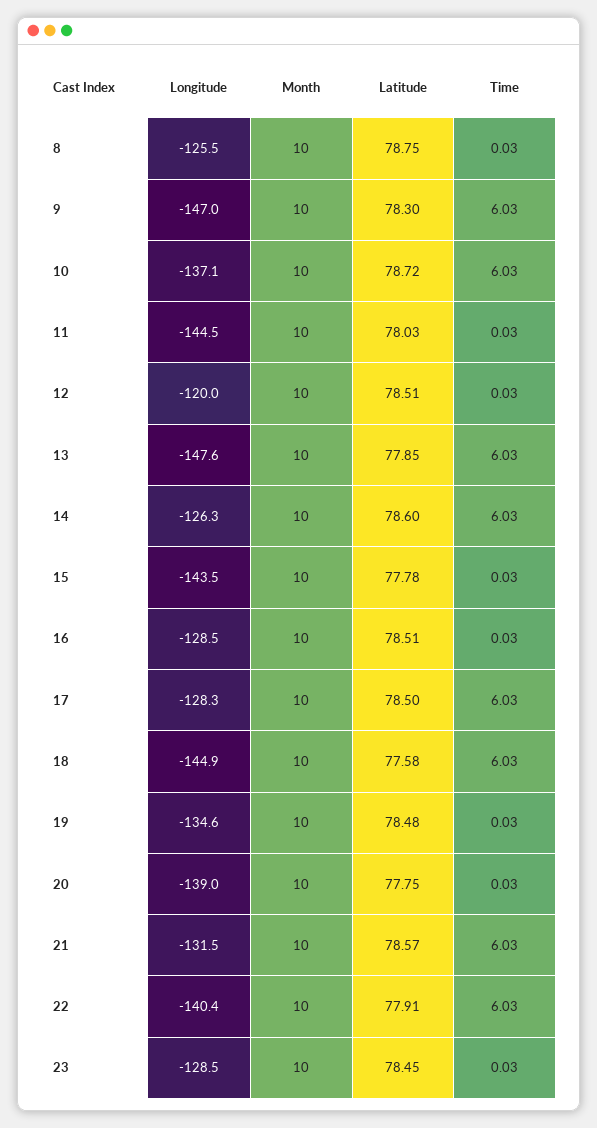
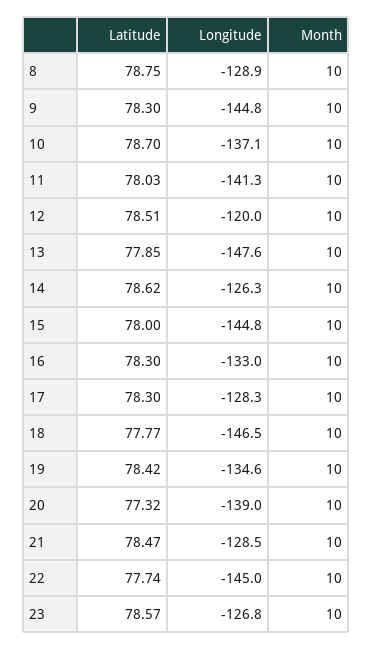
Longitude, 8: -125.5 -> -128.9
Time, 8: 0.03 -> none
Longitude, 9: -147 -> -144.8
Time, 9: 6.03 -> none
Latitude, 10: 78.72 -> 78.7
Time, 10: 6.03 -> none
Longitude, 11: -144.5 -> -141.3
Time, 11: 0.03 -> none
Time, 12: 0.03 -> none
Time, 13: 6.03 -> none
Latitude, 14: 78.6 -> 78.62
Time, 14: 6.03 -> none
Longitude, 15: -143.5 -> -144.8
Latitude, 15: 77.78 -> 78
Time, 15: 0.03 -> none
Longitude, 16: -128.5 -> -133
Latitude, 16: 78.51 -> 78.3
Time, 16: 0.03 -> none
Latitude, 17: 78.5 -> 78.3
Time, 17: 6.03 -> none
Longitude, 18: -144.9 -> -146.5
Latitude, 18: 77.58 -> 77.77
Time, 18: 6.03 -> none
Latitude, 19: 78.48 -> 78.42
Time, 19: 0.03 -> none
Latitude, 20: 77.75 -> 77.32
Time, 20: 0.03 -> none
Longitude, 21: -131.5 -> -128.5
Latitude, 21: 78.57 -> 78.47
Time, 21: 6.03 -> none
Longitude, 22: -140.4 -> -145
Latitude, 22: 77.91 -> 77.74
Time, 22: 6.03 -> none
Longitude, 23: -128.5 -> -126.8
Latitude, 23: 78.45 -> 78.57
Time, 23: 0.03 -> none

